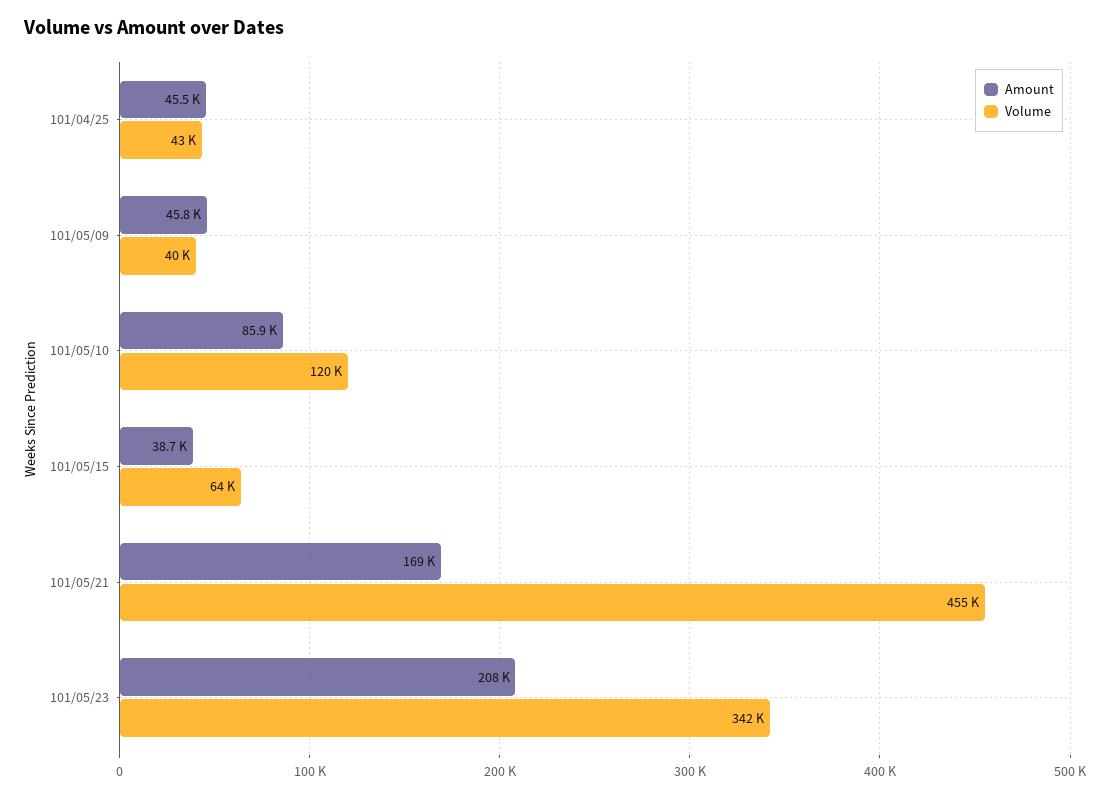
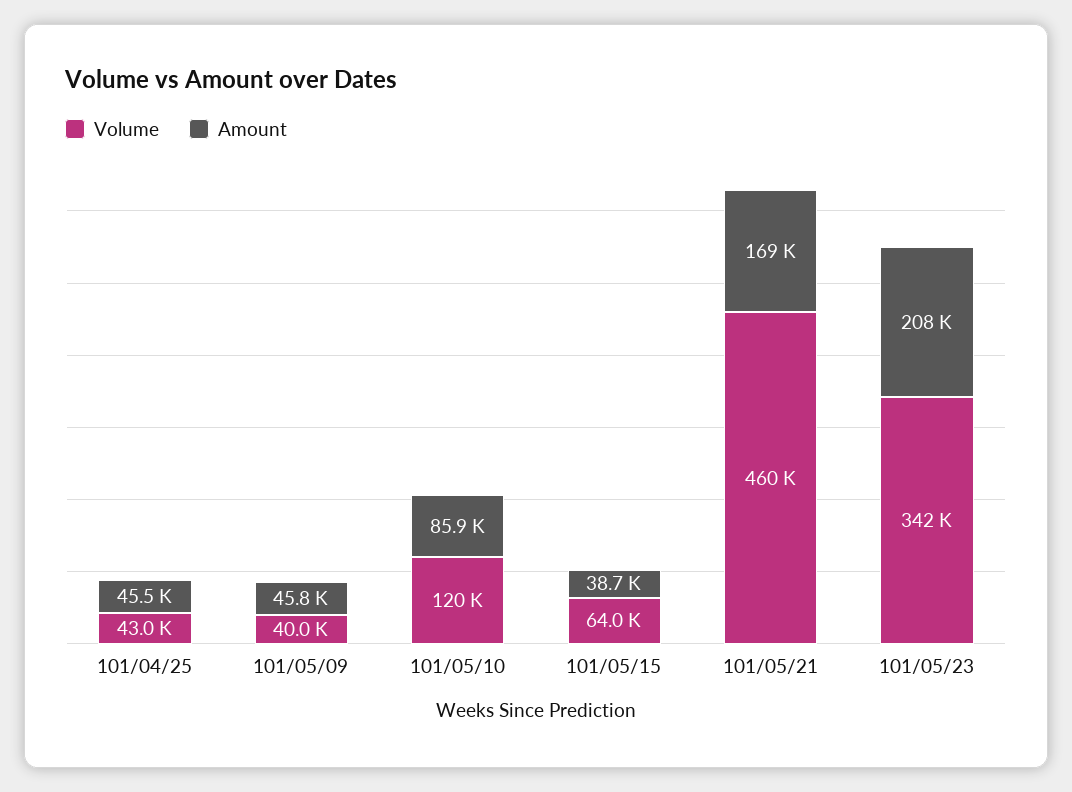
Volume, 101/05/21: 455000 -> 460000

